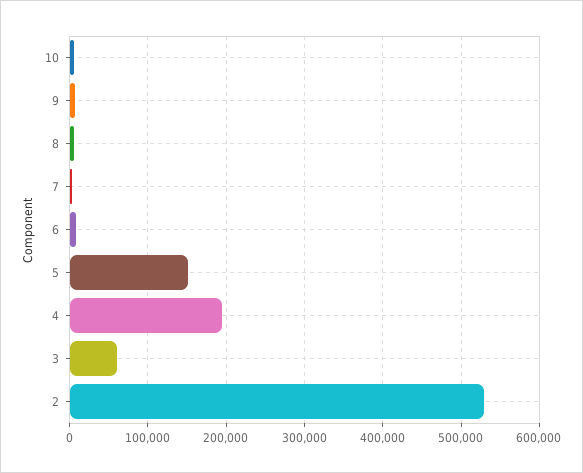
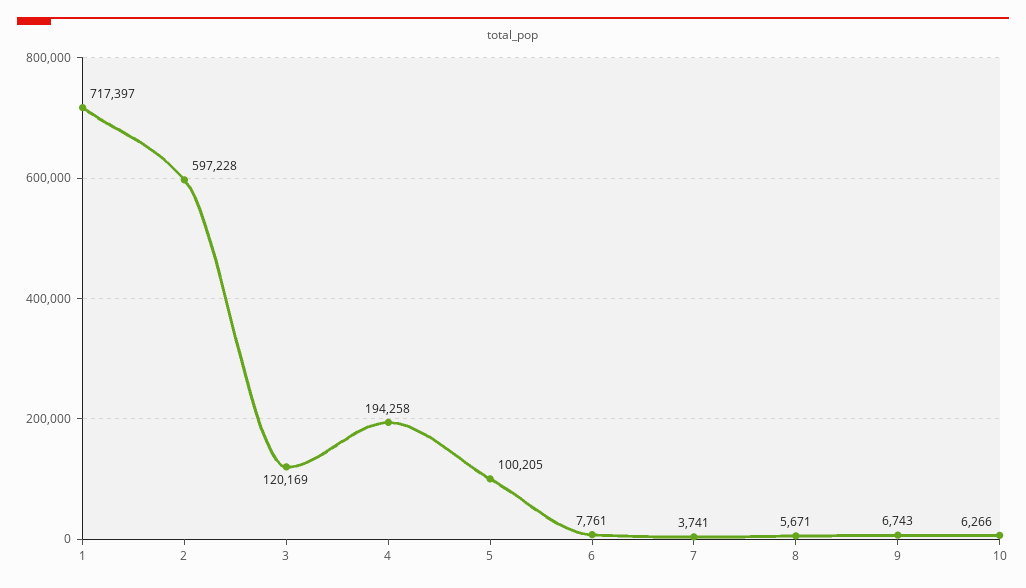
5: 150000 -> 100205
3: 60000 -> 120169
2: 530000 -> 597228
1: none -> 717397

